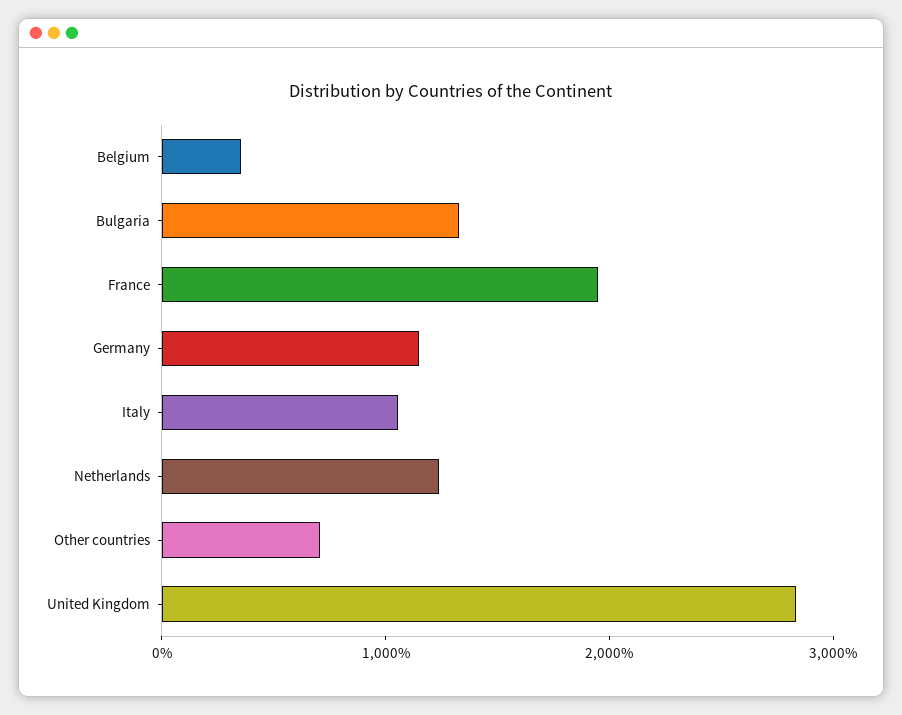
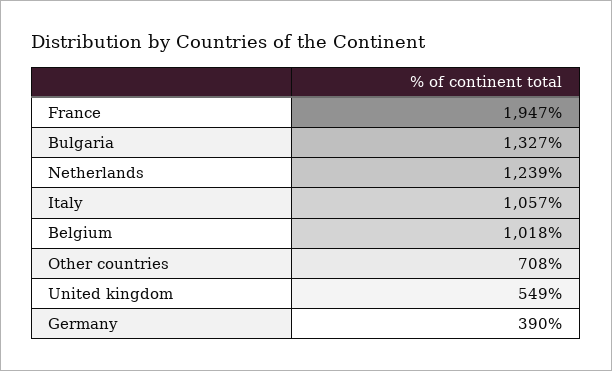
Belgium: 400 -> 1018
Germany: 1200 -> 390
United Kingdom: 2800 -> 549

